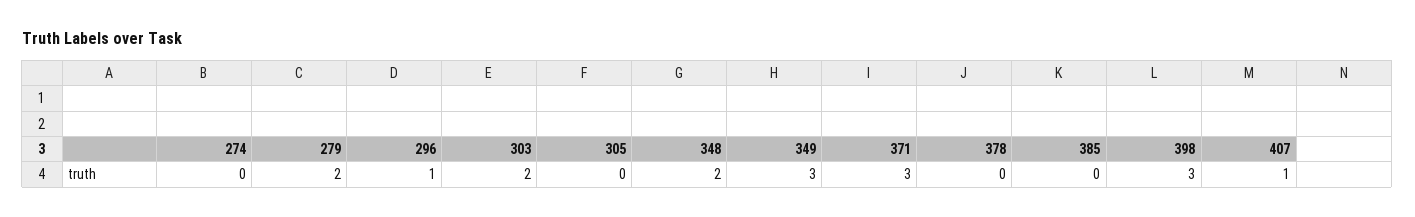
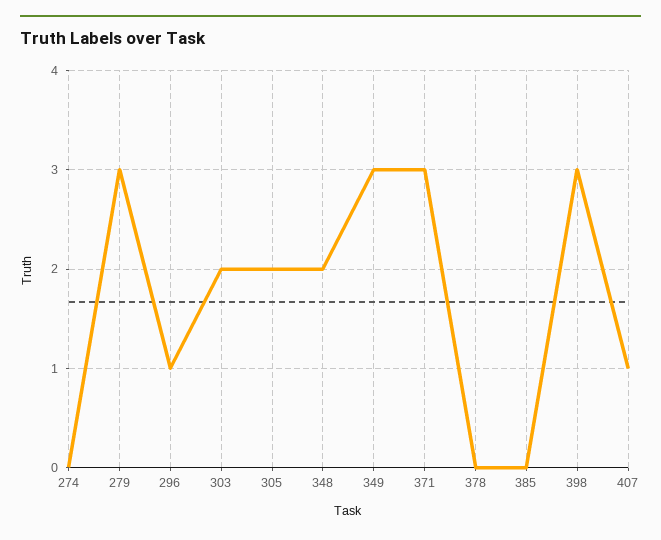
279: 2 -> 3
305: 0 -> 2

